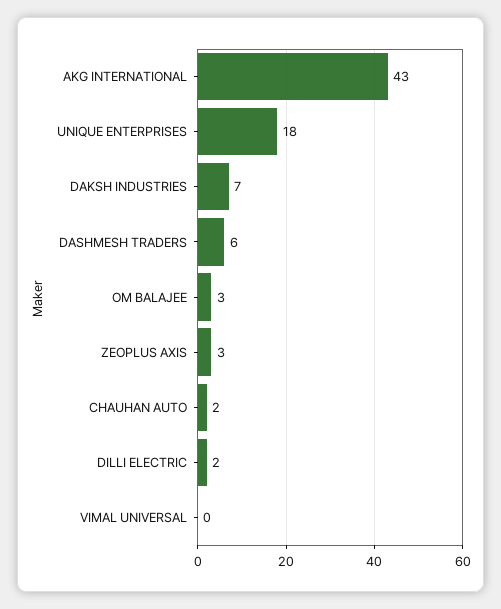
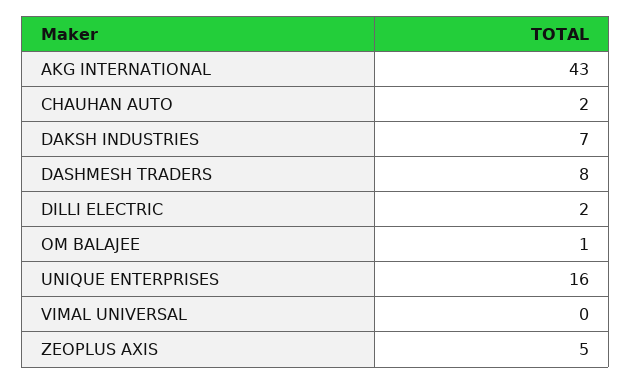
UNIQUE ENTERPRISES: 18 -> 16
DASHMESH TRADERS: 6 -> 8
OM BALAJEE: 3 -> 1
ZEOPLUS AXIS: 3 -> 5

